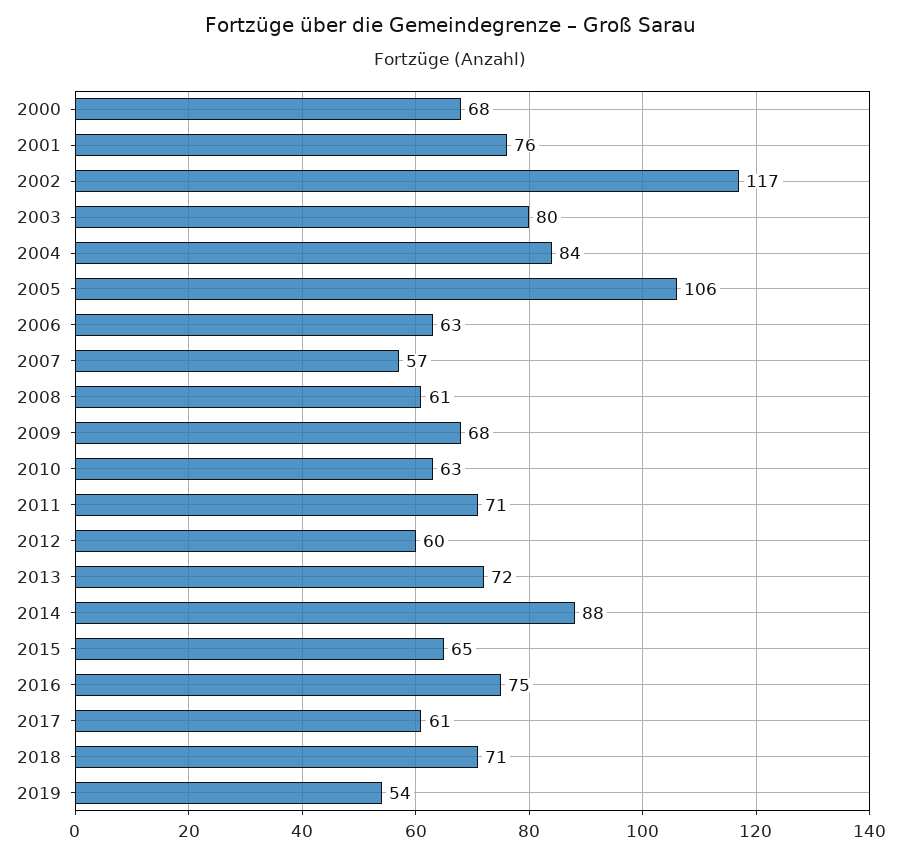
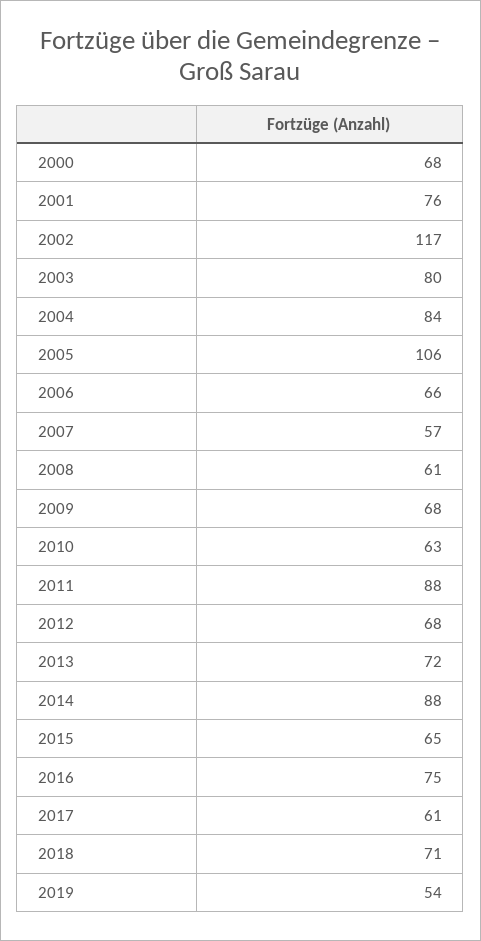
2006: 63 -> 66
2011: 71 -> 88
2012: 60 -> 68

